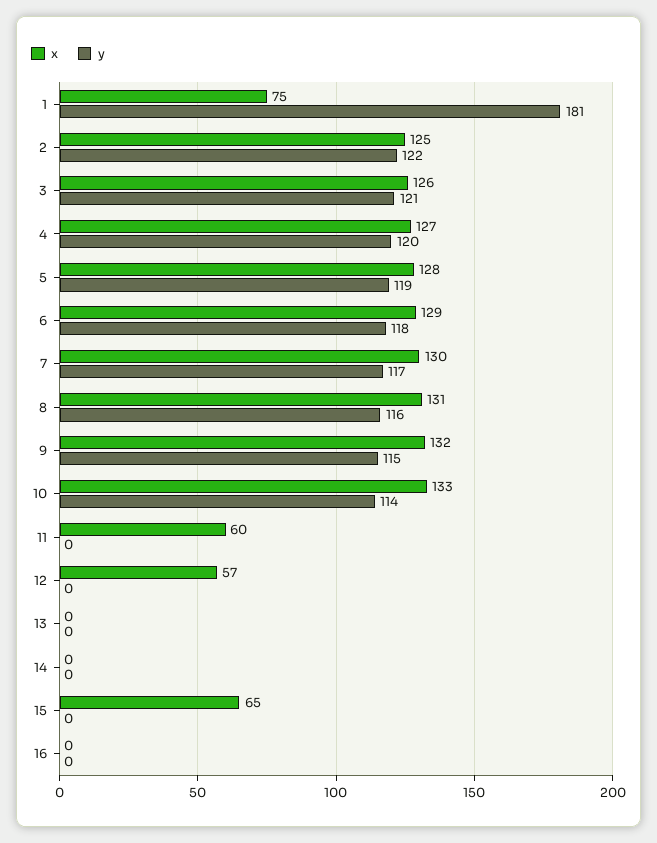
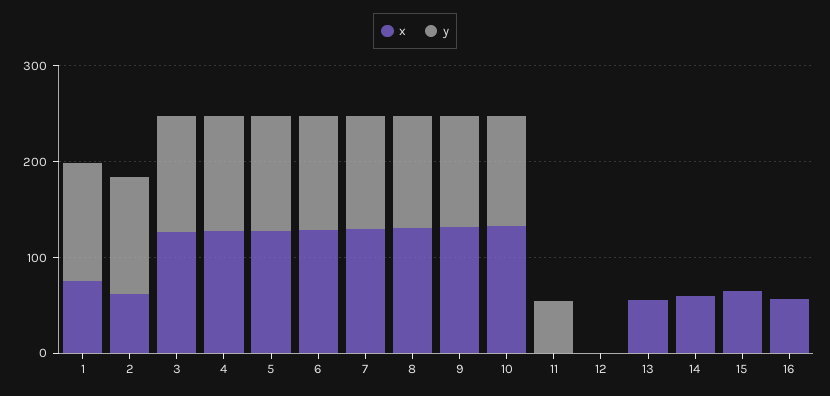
y, 1: 181 -> 120
x, 2: 125 -> 60
x, 11: 60 -> 0
y, 11: 0 -> 60
x, 12: 57 -> 0
x, 13: 0 -> 60
x, 14: 0 -> 60
x, 16: 0 -> 60

